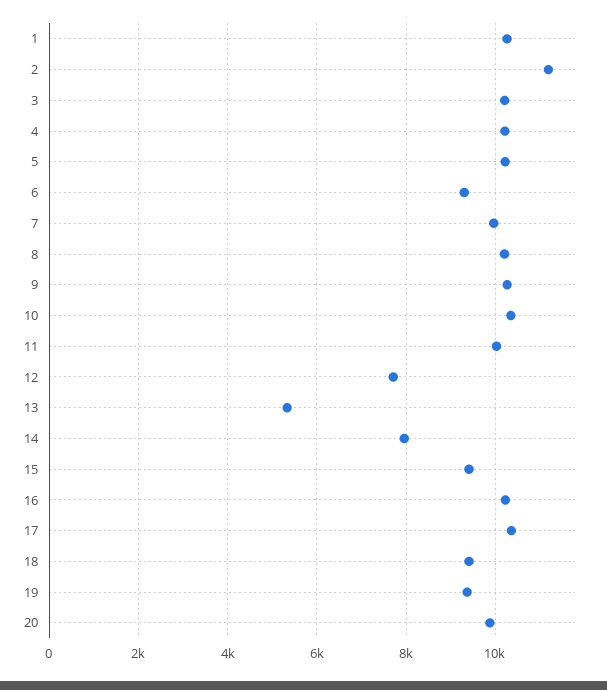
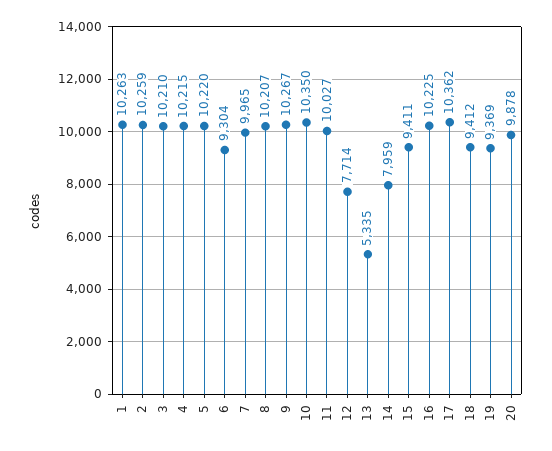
2: 11200 -> 10259

